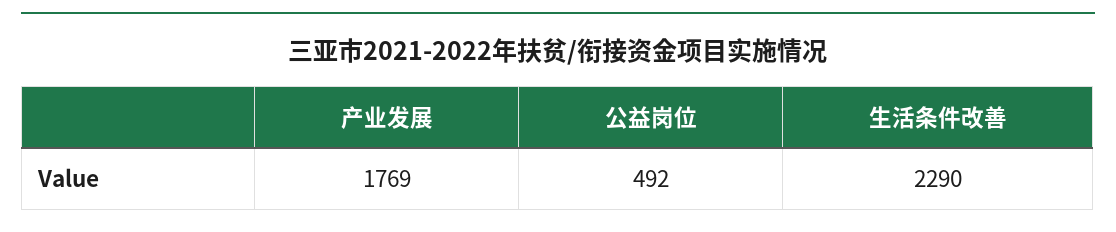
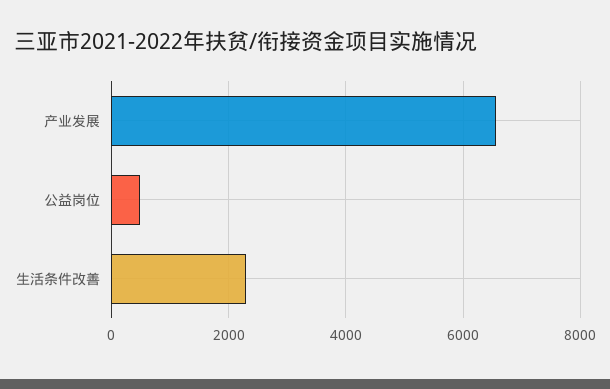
产业发展: 1769 -> 6600

